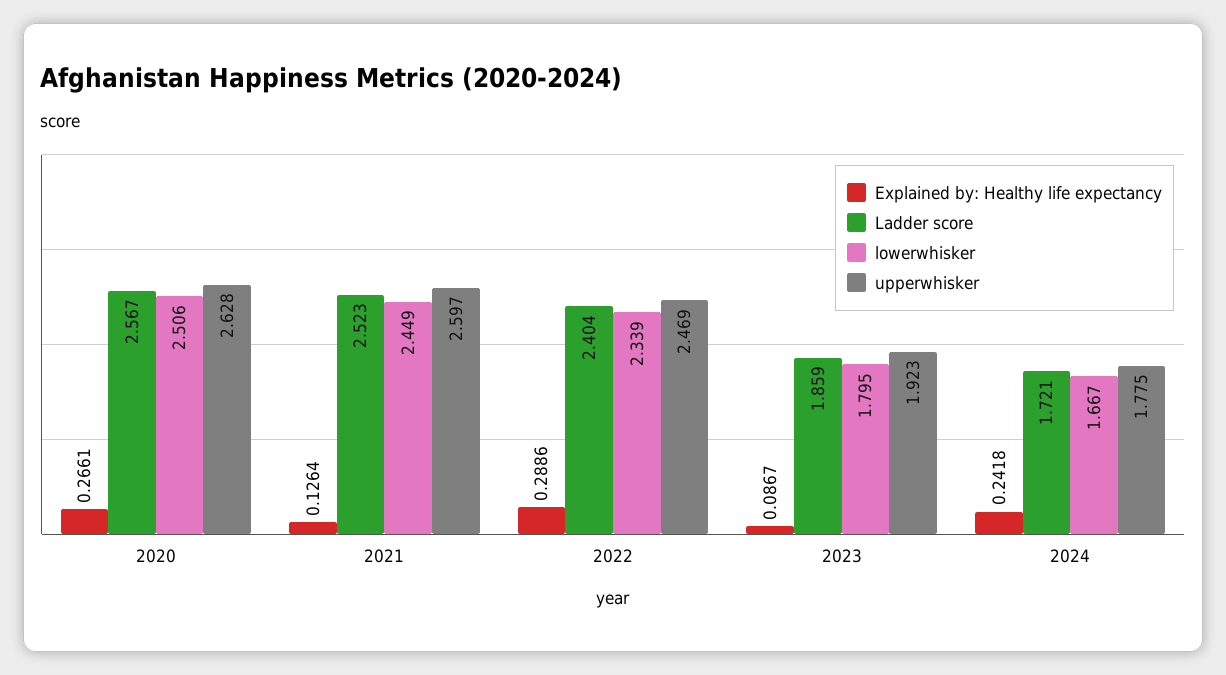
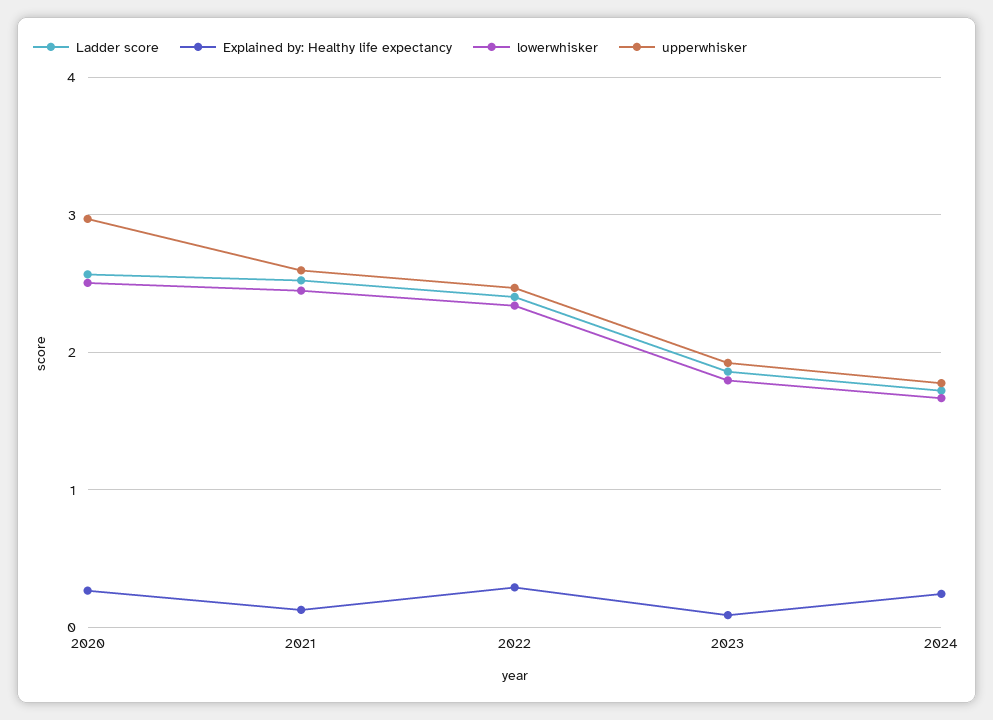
upperwhisker, 2020: 2.628 -> 3

